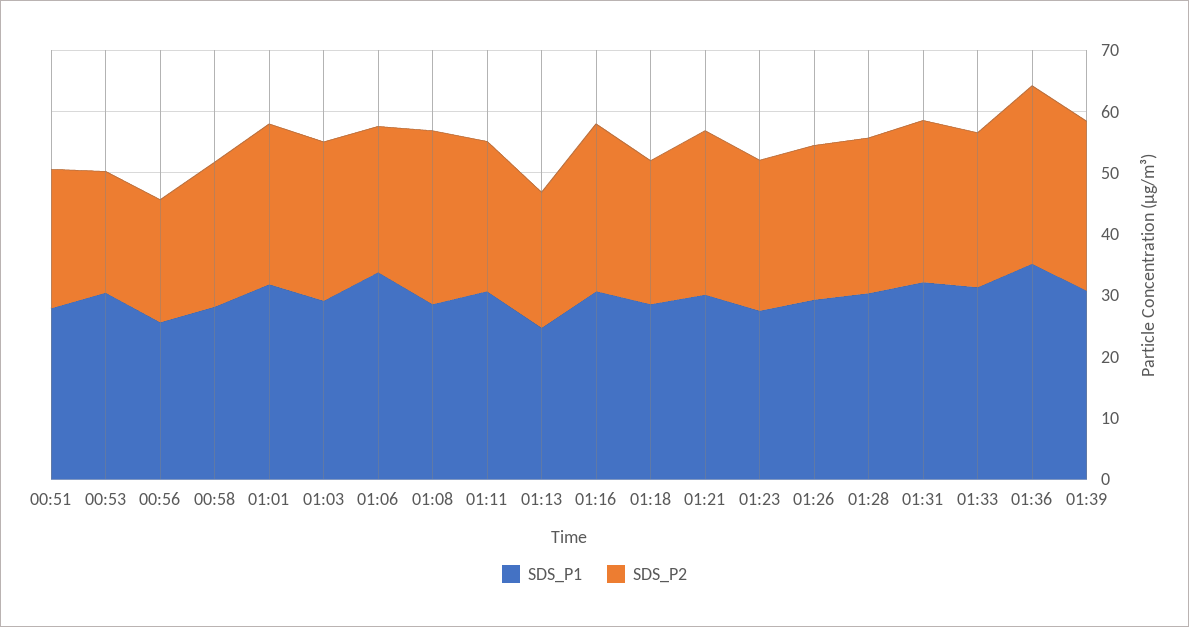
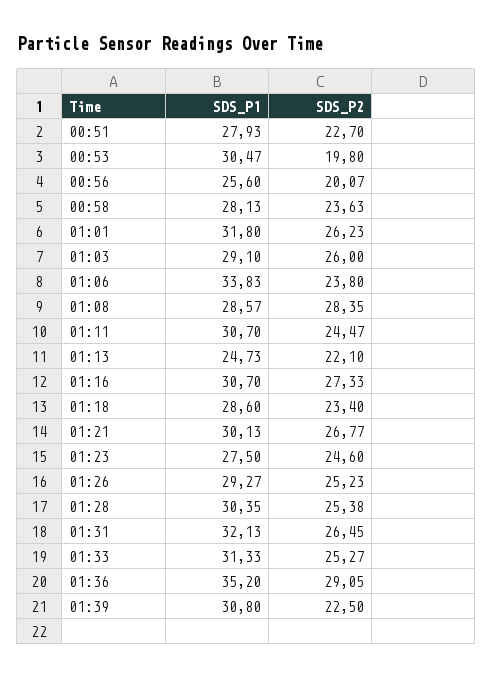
SDS_P2, 01:39: 28 -> 22.5

